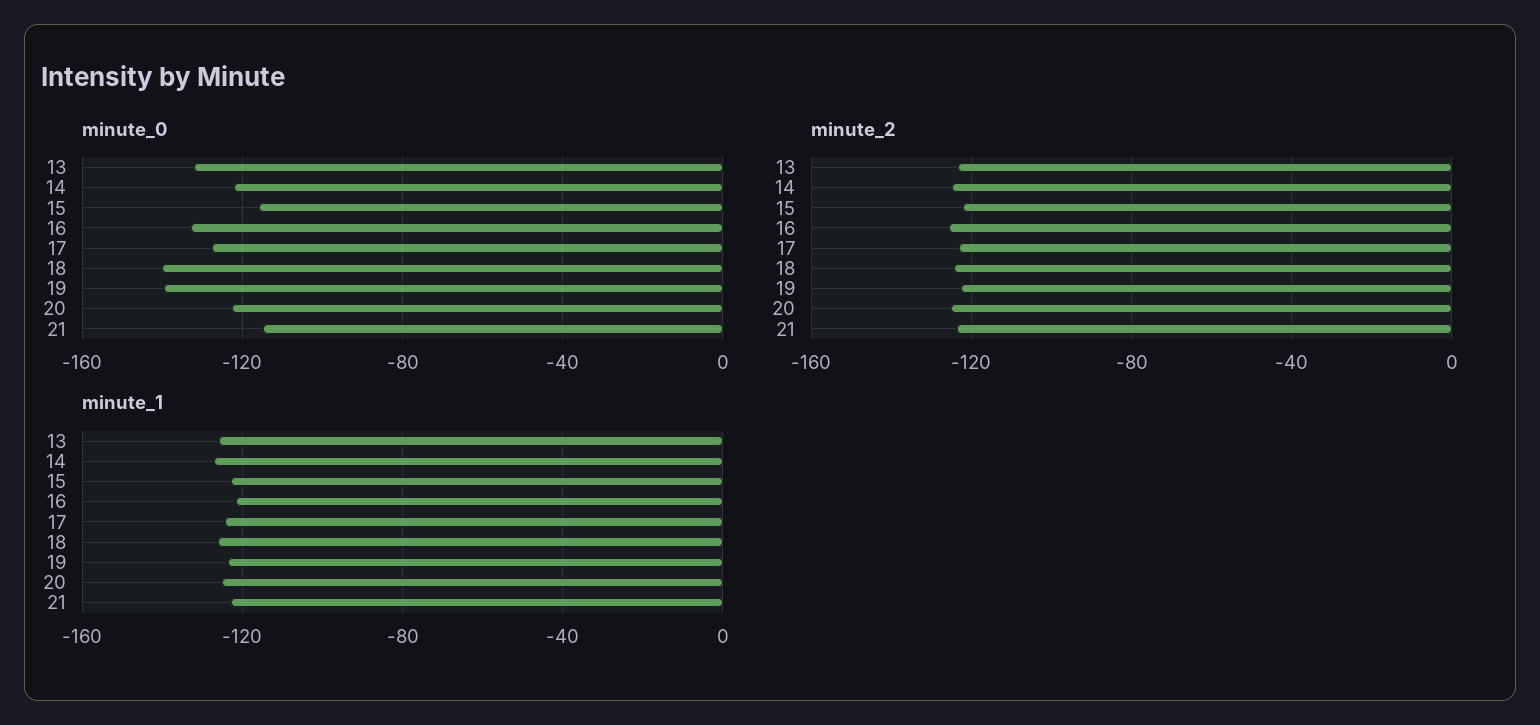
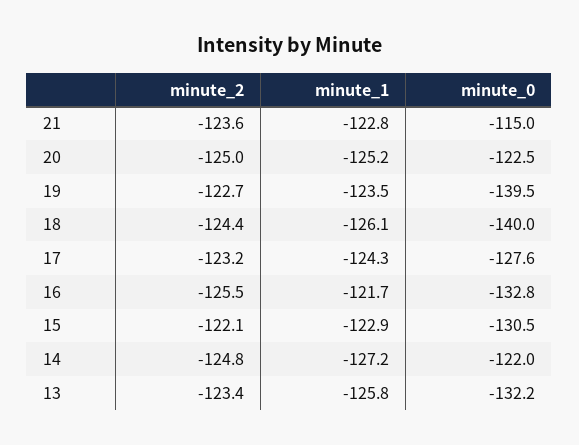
minute_0, 15: -115 -> -130.5

